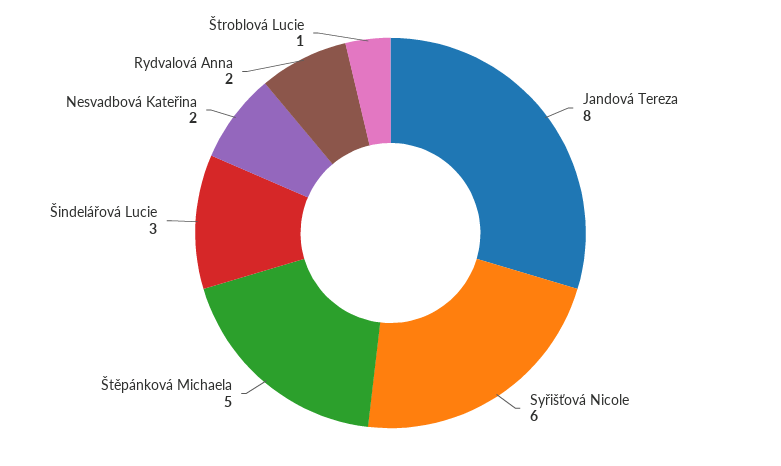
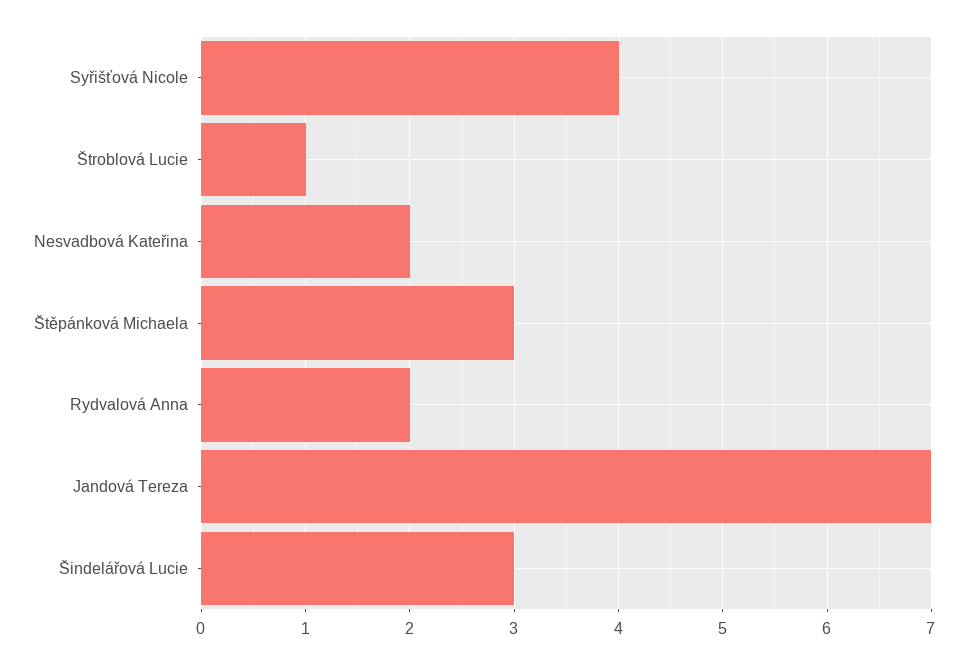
Jandová Tereza: 8 -> 7
Syřišťová Nicole: 6 -> 4
Štěpánková Michaela: 5 -> 3

